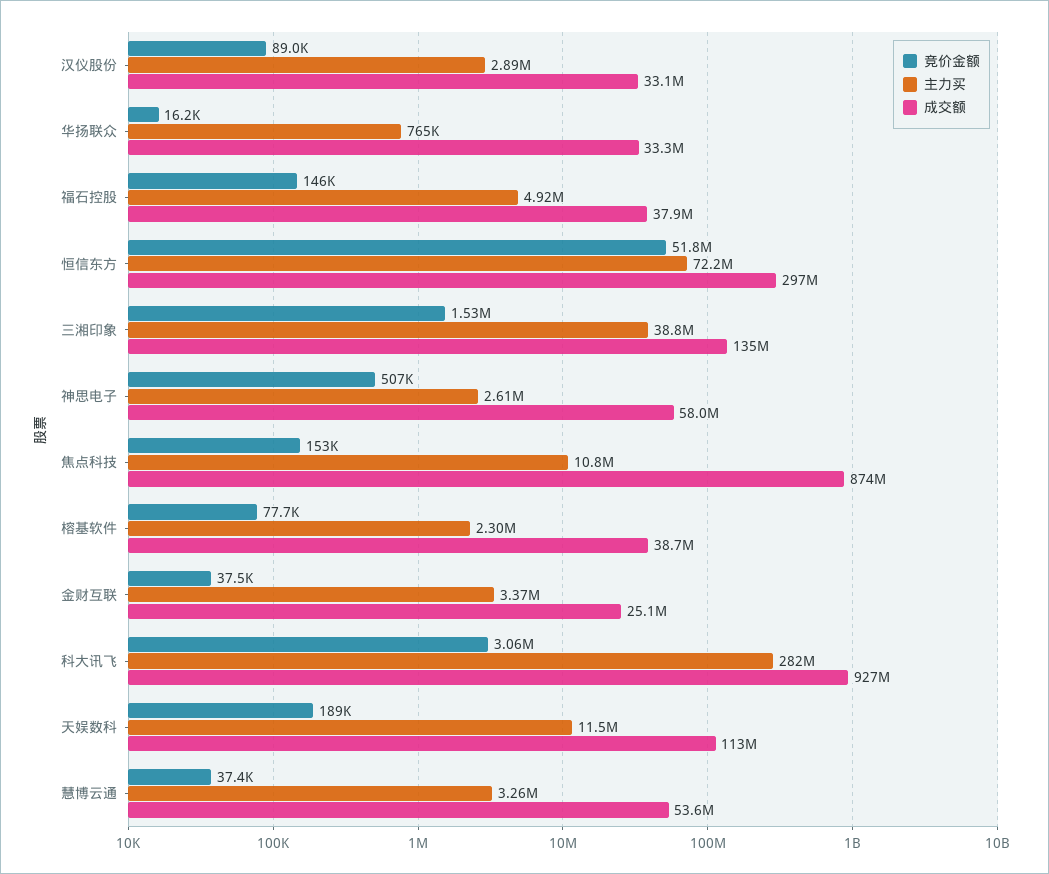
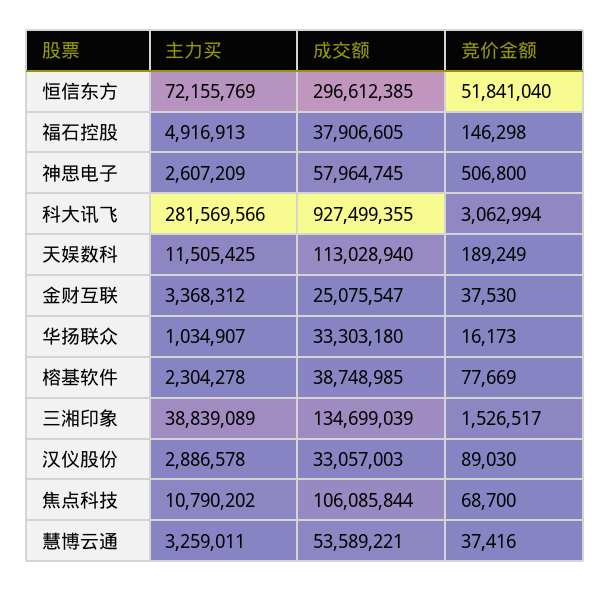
主力买, 华扬联众: 765000 -> 1034907
竞价金额, 焦点科技: 153000 -> 68700
成交额, 焦点科技: 874000000 -> 106085844

